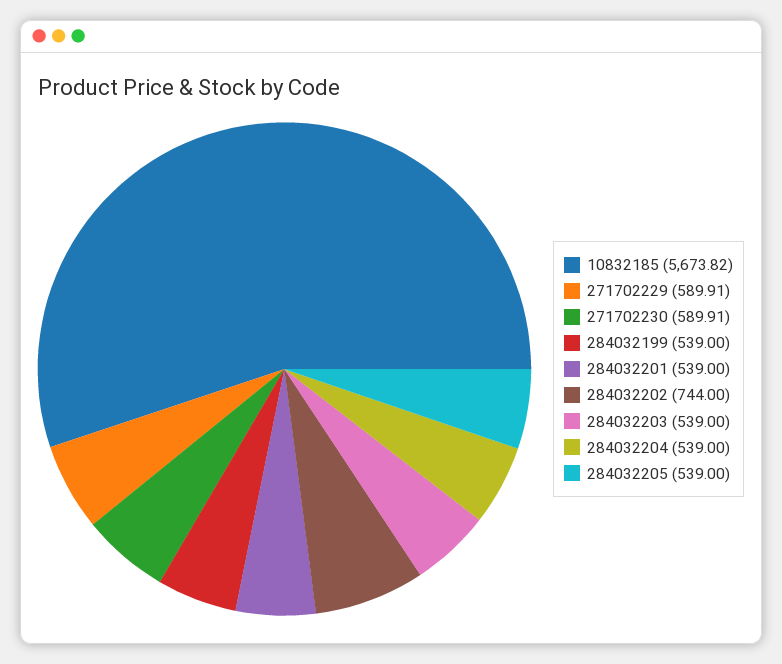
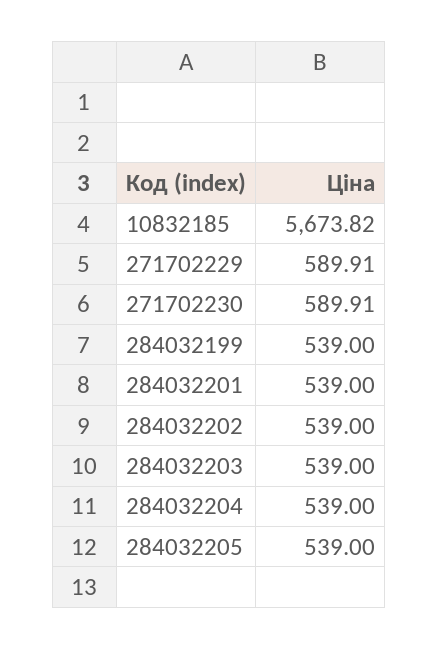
284032202: 744 -> 539

